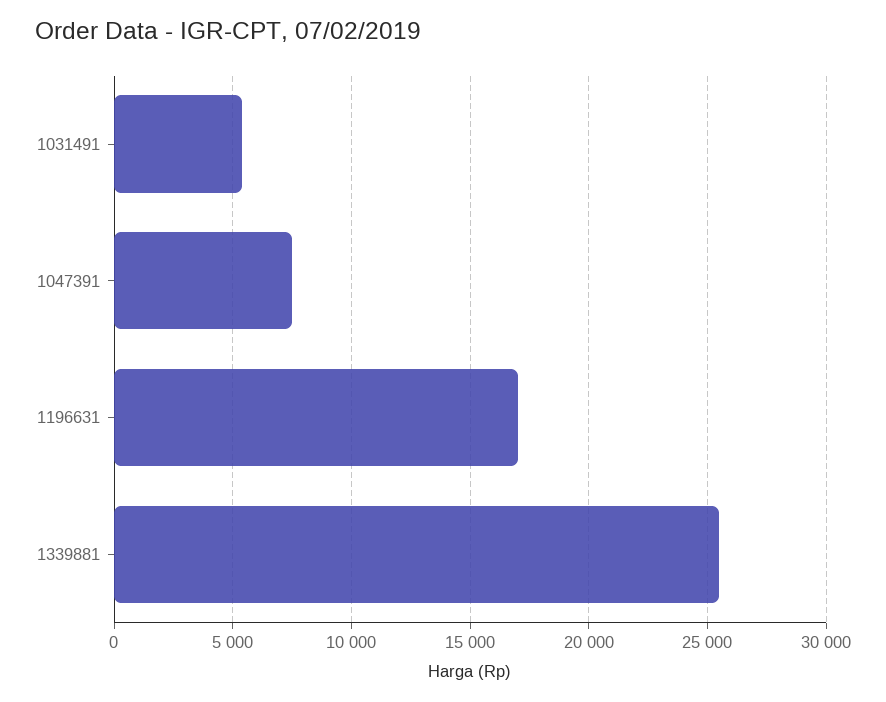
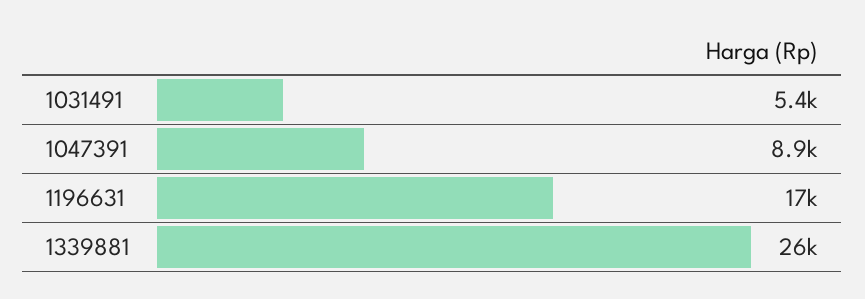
1047391: 7500 -> 8900

